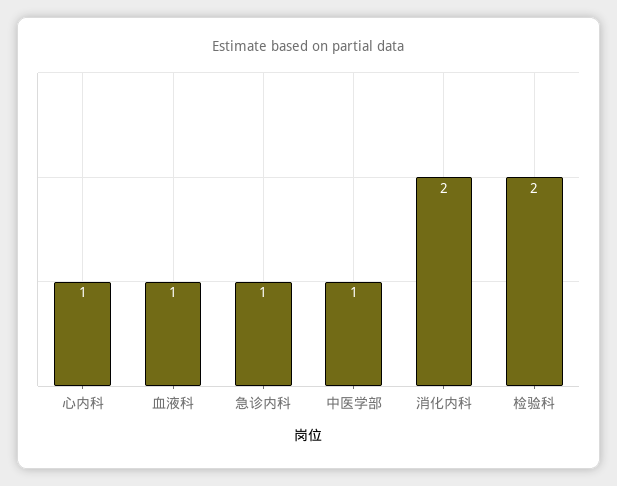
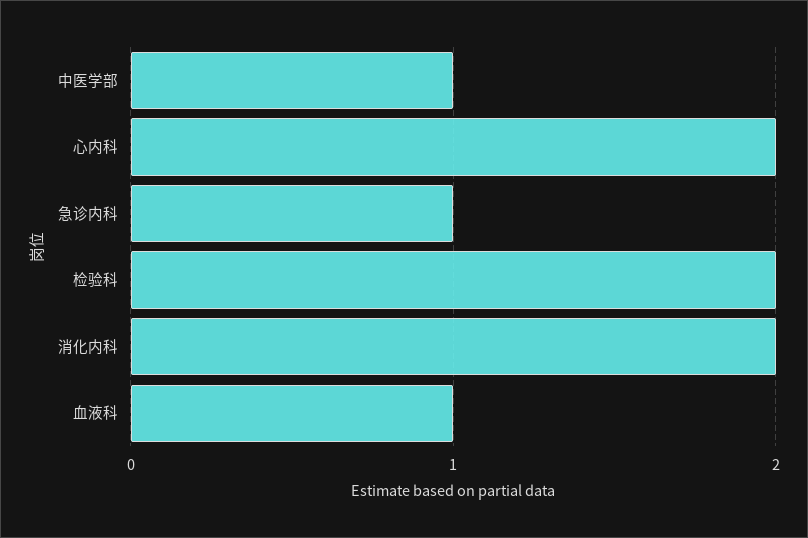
心内科: 1 -> 2

